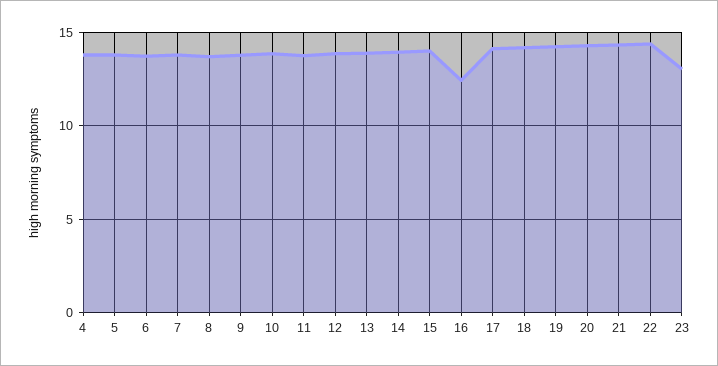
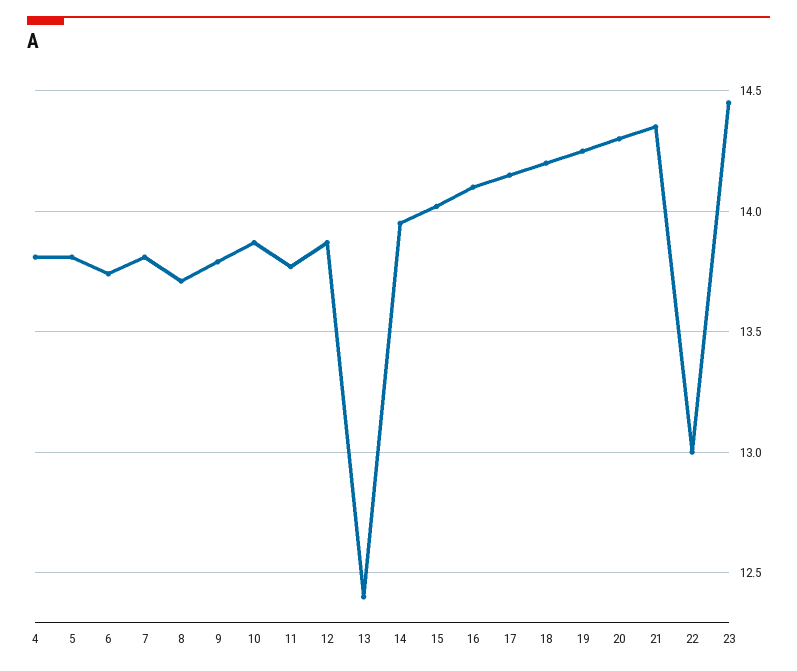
13: 14 -> 12.4
16: 12.5 -> 14.1
22: 14.5 -> 13
23: 13 -> 14.45

